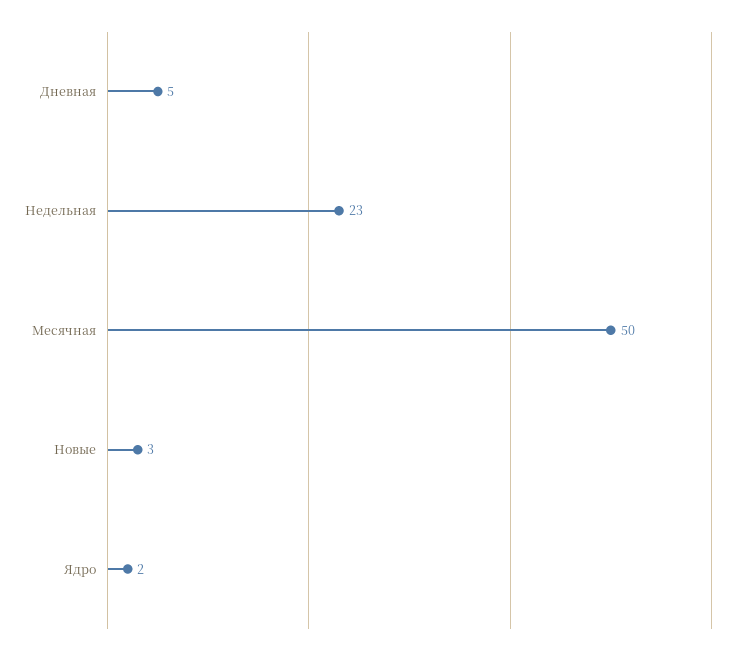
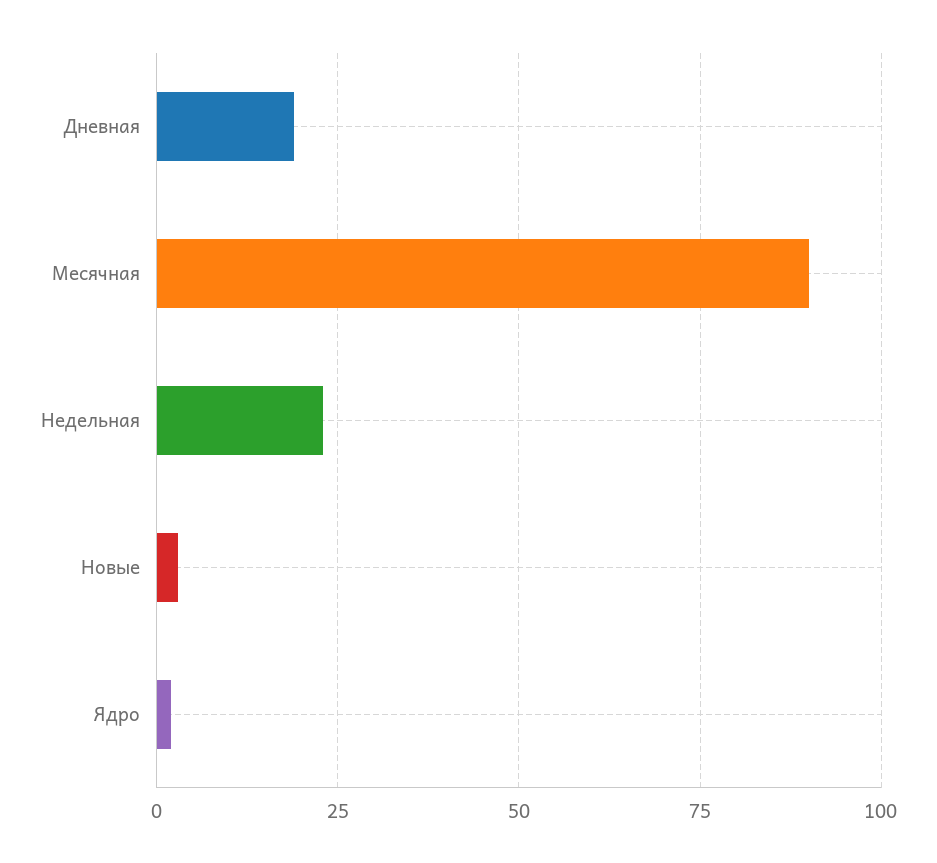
Дневная: 5 -> 20
Месячная: 50 -> 90

